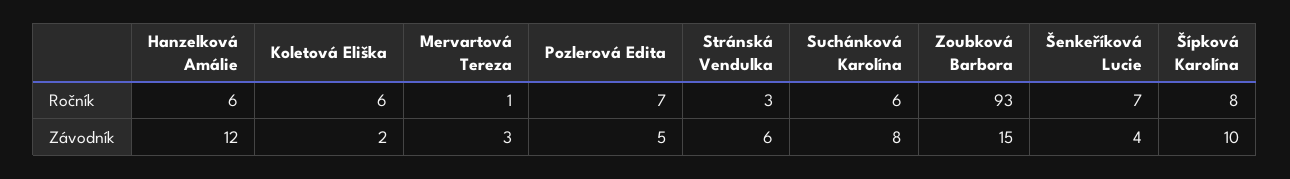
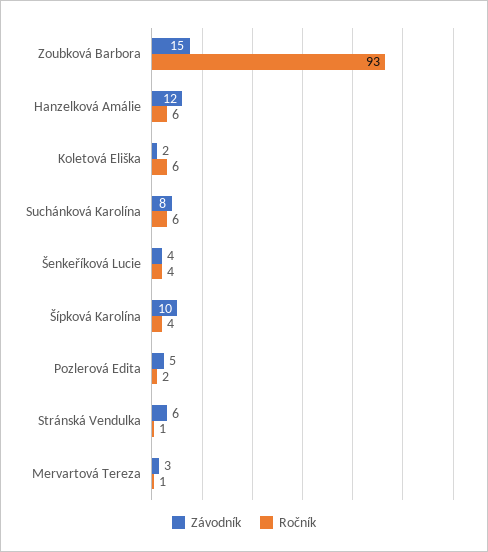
Ročník, Pozlerová Edita: 7 -> 2
Ročník, Stránská Vendulka: 3 -> 1
Ročník, Šenkeříková Lucie: 7 -> 4
Ročník, Šípková Karolína: 8 -> 4

